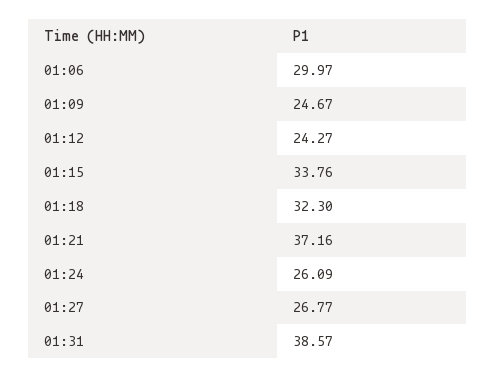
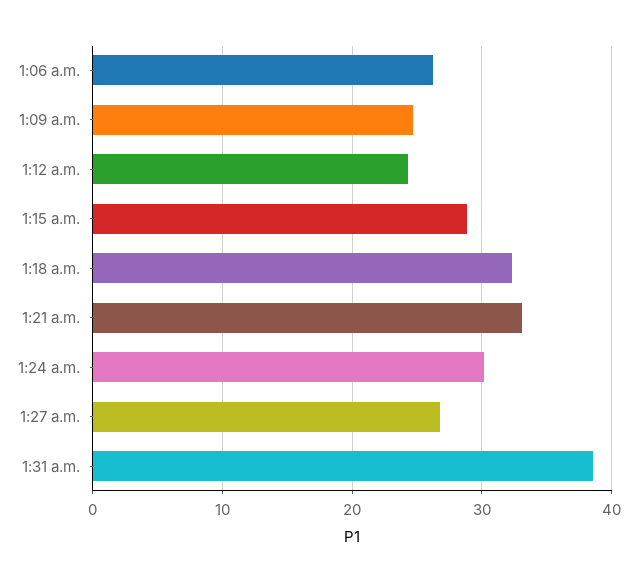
01:06: 29.97 -> 26
01:15: 33.76 -> 29
01:21: 37.16 -> 33
01:24: 26.09 -> 30

